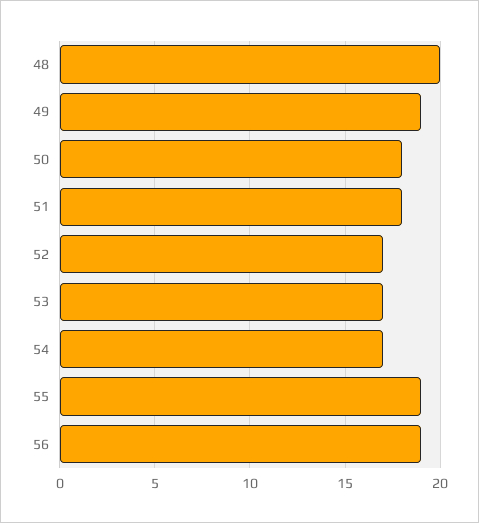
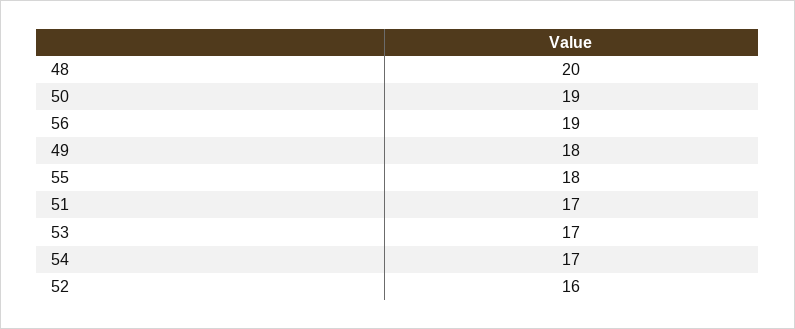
49: 19 -> 18
50: 18 -> 19
51: 18 -> 17
52: 17 -> 16
55: 19 -> 18

